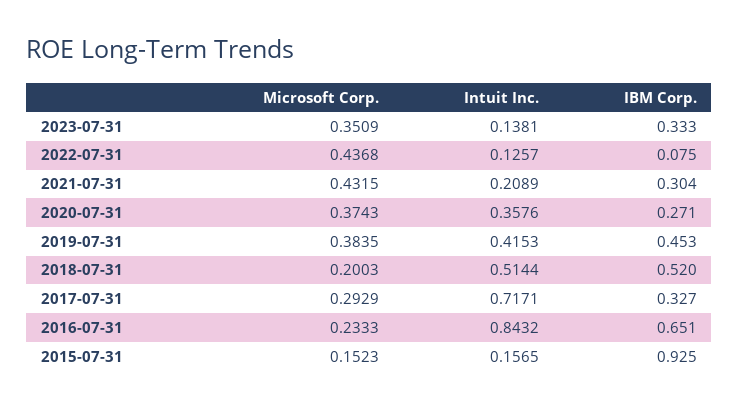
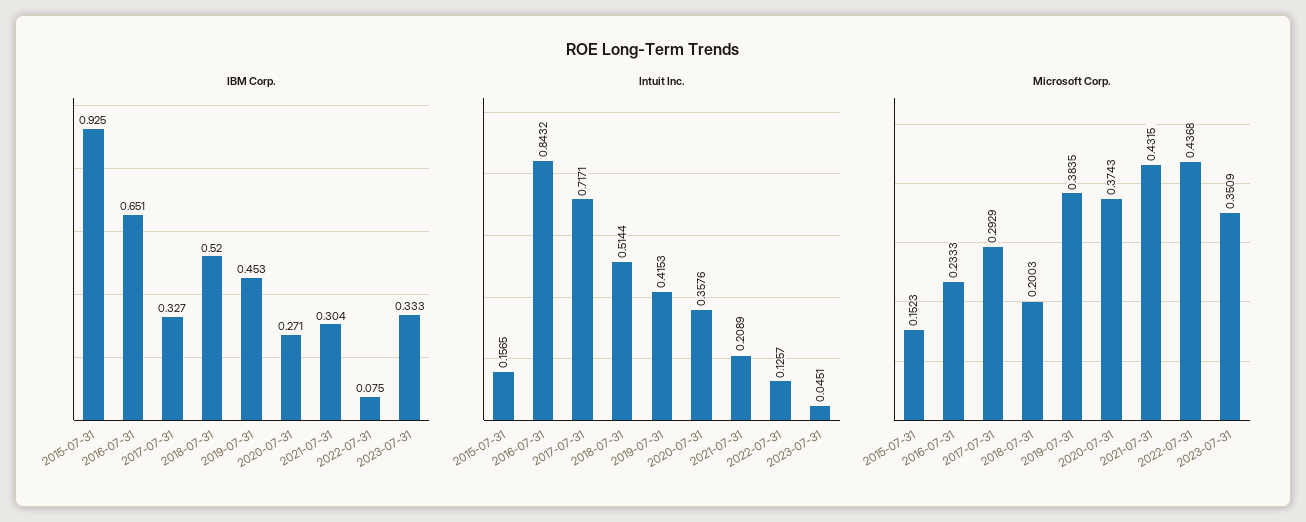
Intuit Inc., 2023-07-31: 0.1381 -> 0.0451

